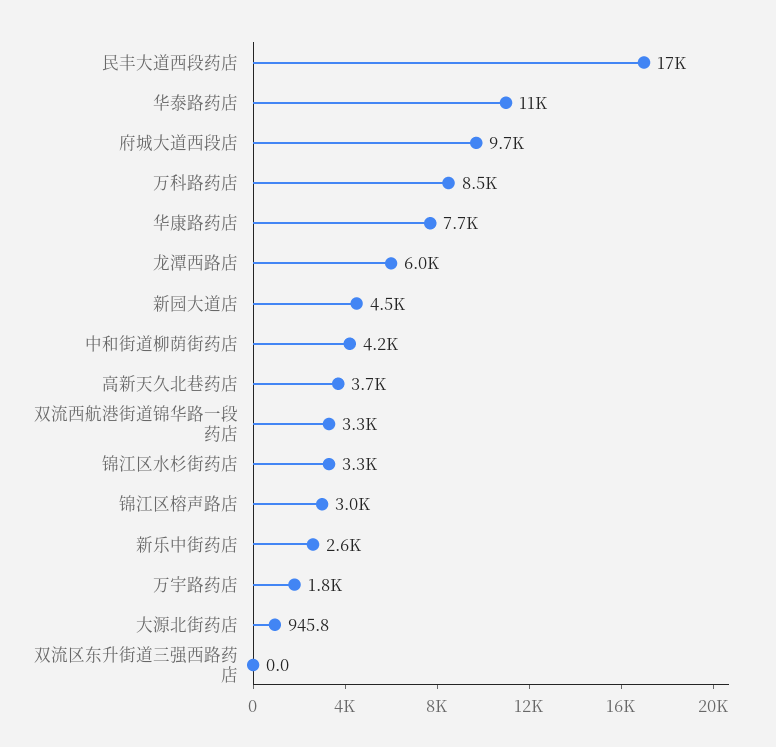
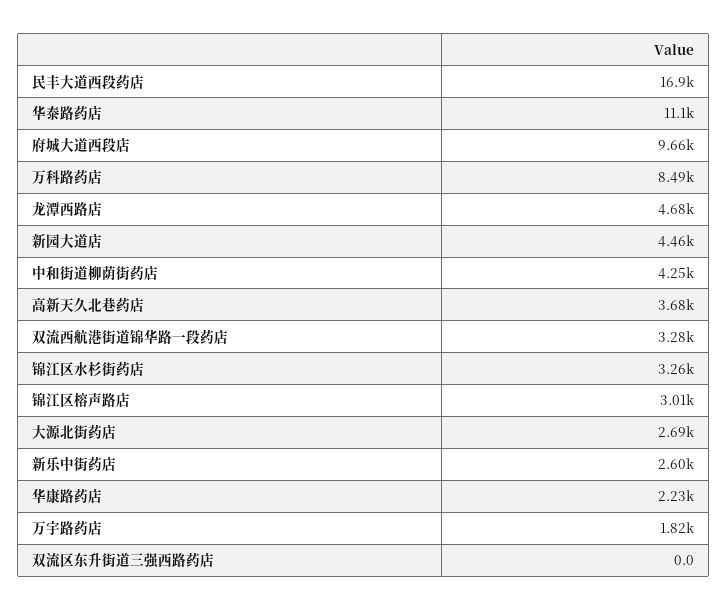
华康路药店: 7700 -> 2230
龙潭西路店: 6000 -> 4680
大源北街药店: 945.8 -> 2690

